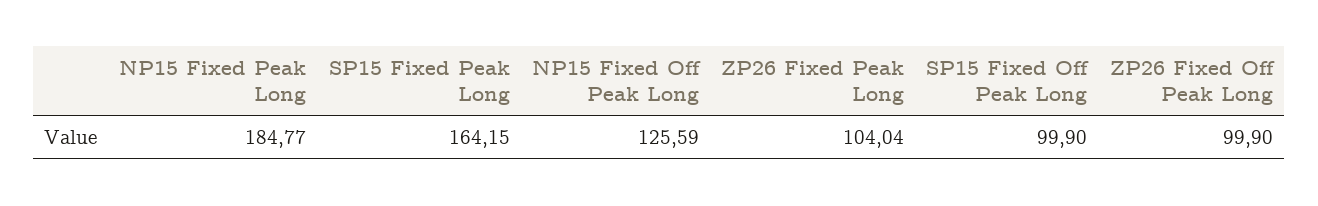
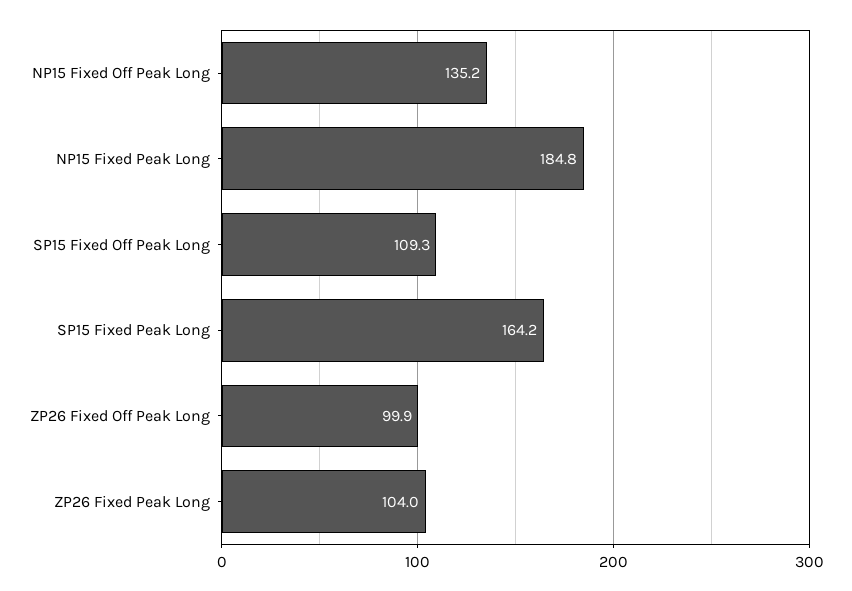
NP15 Fixed Off Peak Long: 125.59 -> 135.2
SP15 Fixed Off Peak Long: 99.9 -> 109.3

